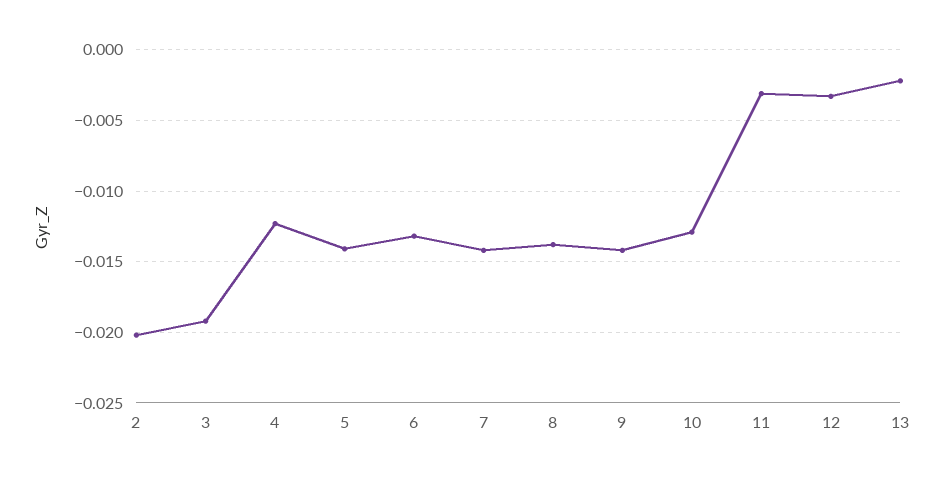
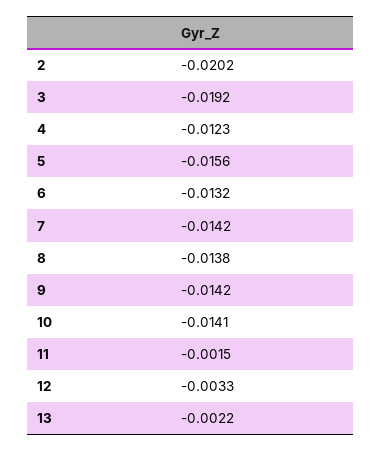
5: -0.014 -> -0.0156
10: -0.013 -> -0.0141
11: -0.003 -> -0.0015

